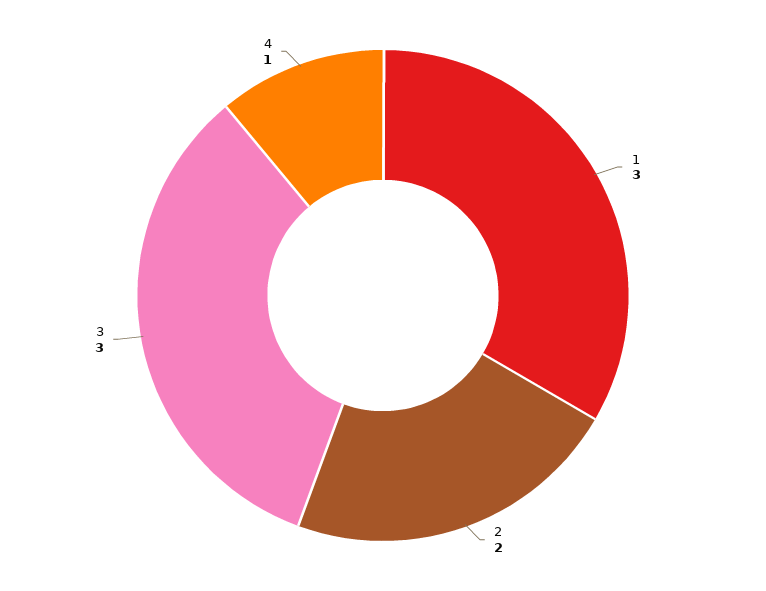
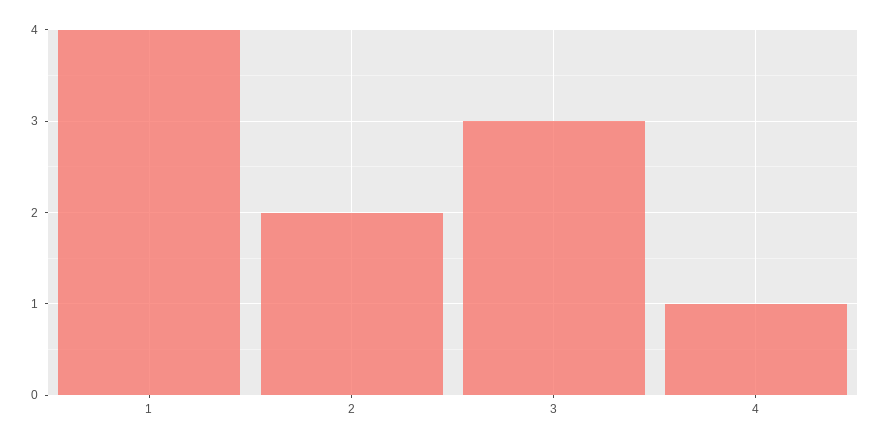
1: 3 -> 4

